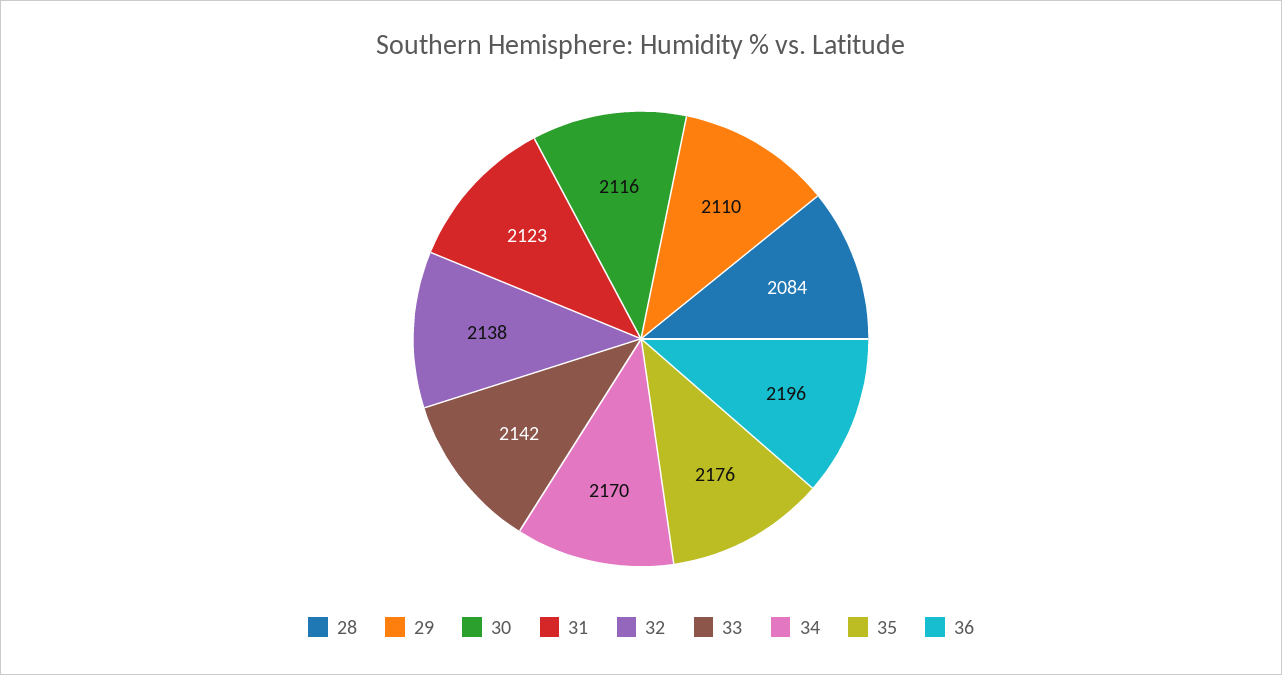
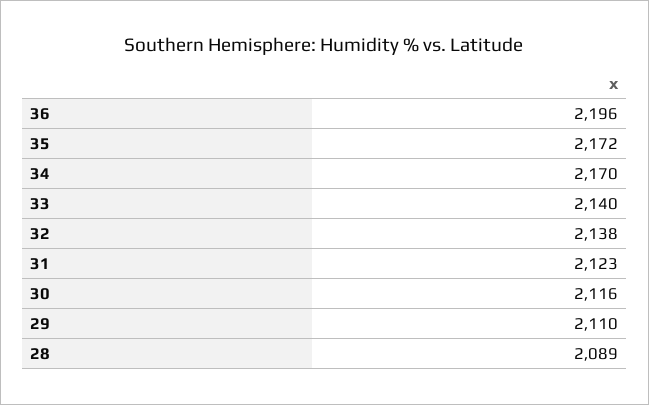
28: 2084 -> 2089
33: 2142 -> 2140
35: 2176 -> 2172

